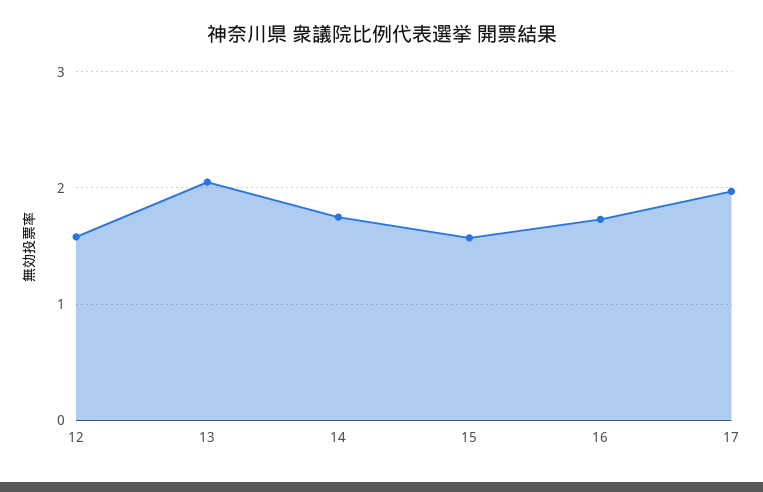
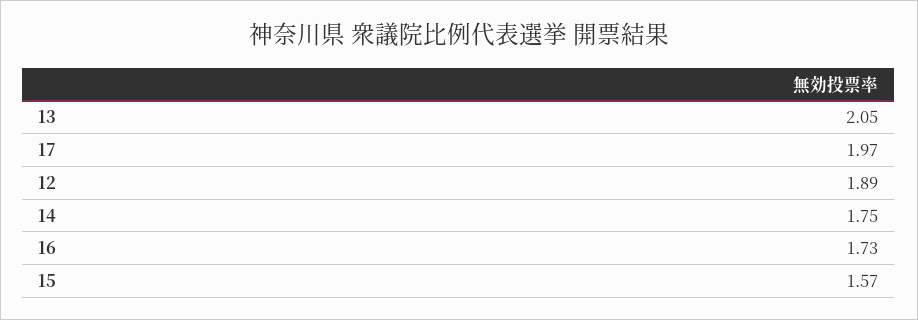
12: 1.6 -> 1.89

